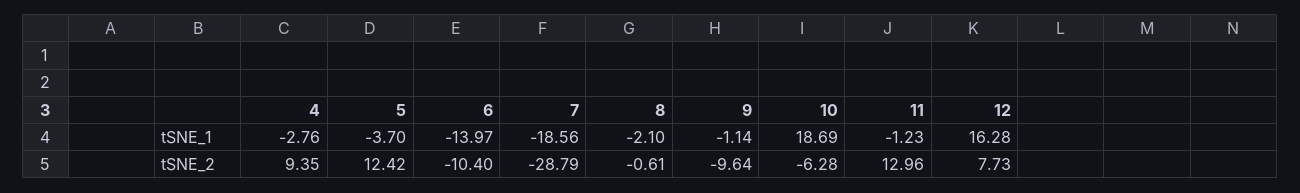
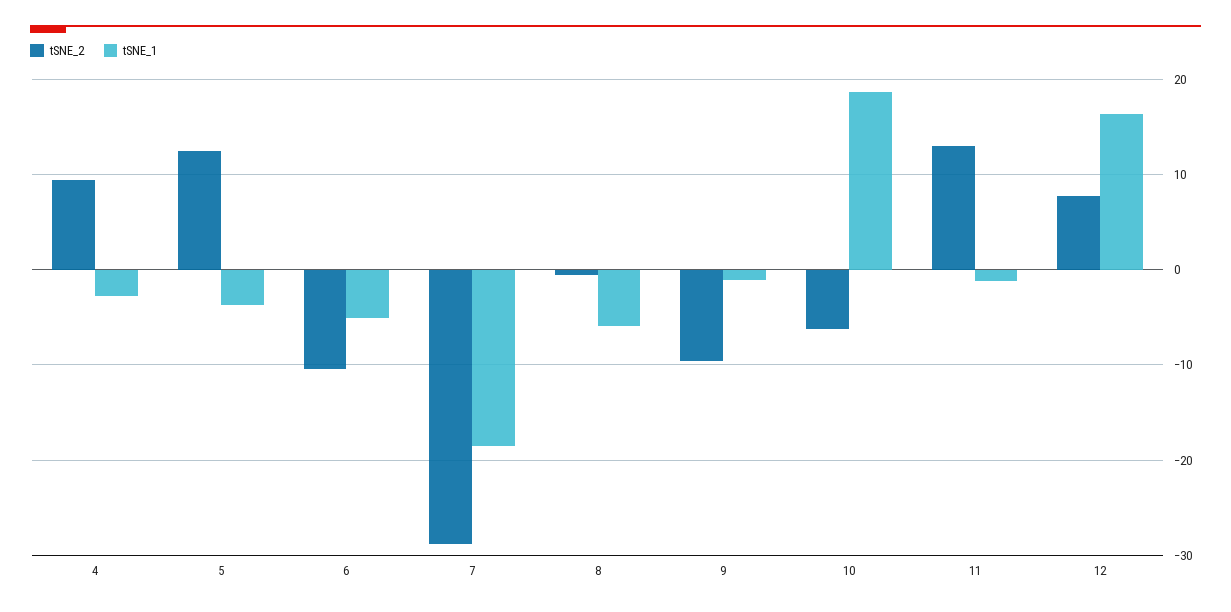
tSNE_1, 6: -13.97 -> -5
tSNE_1, 8: -2.1 -> -6

